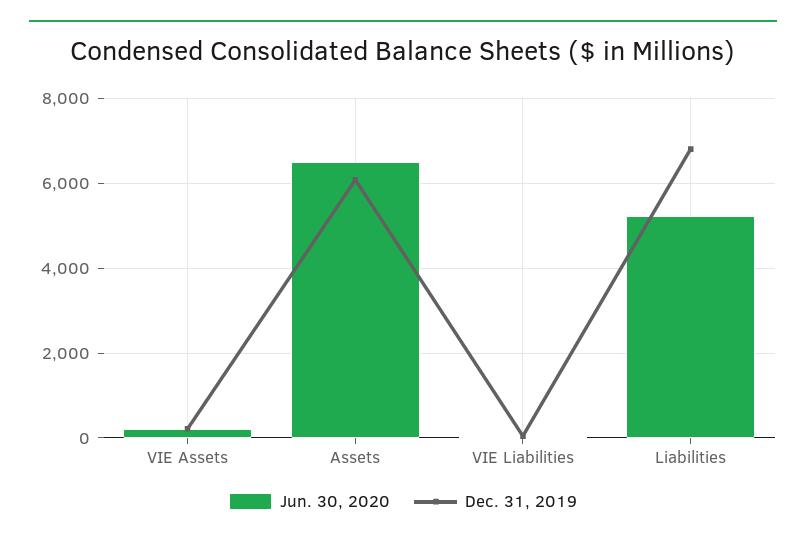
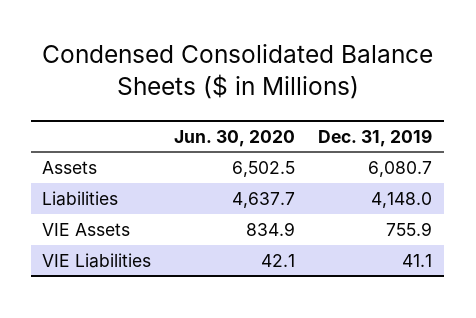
Jun. 30, 2020, VIE Assets: 200 -> 834.9
Dec. 31, 2019, VIE Assets: 200 -> 755.9
Jun. 30, 2020, Liabilities: 5200 -> 4637.7
Dec. 31, 2019, Liabilities: 6800 -> 4148

